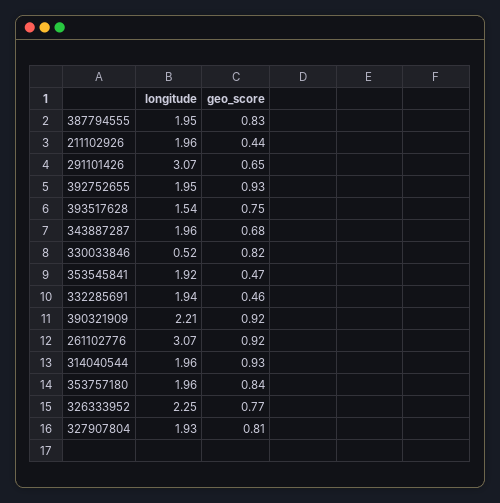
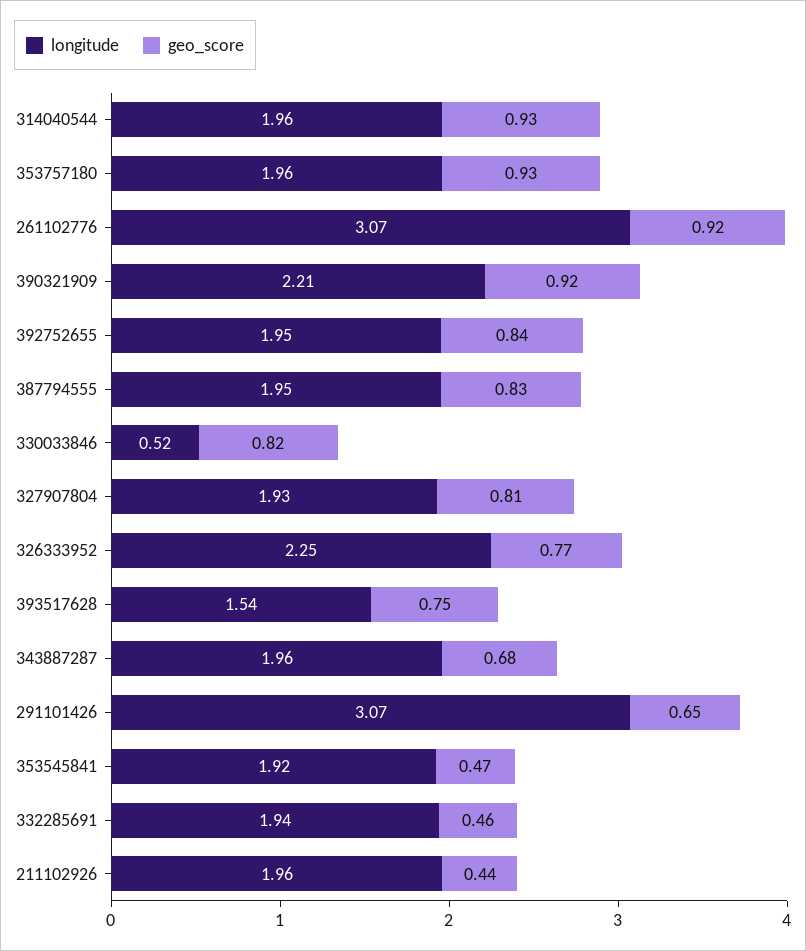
geo_score, 392752655: 0.93 -> 0.84
geo_score, 353757180: 0.84 -> 0.93

